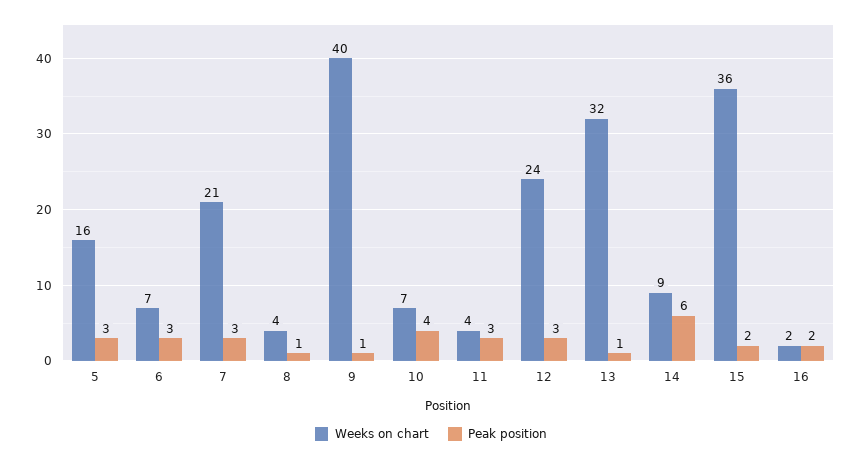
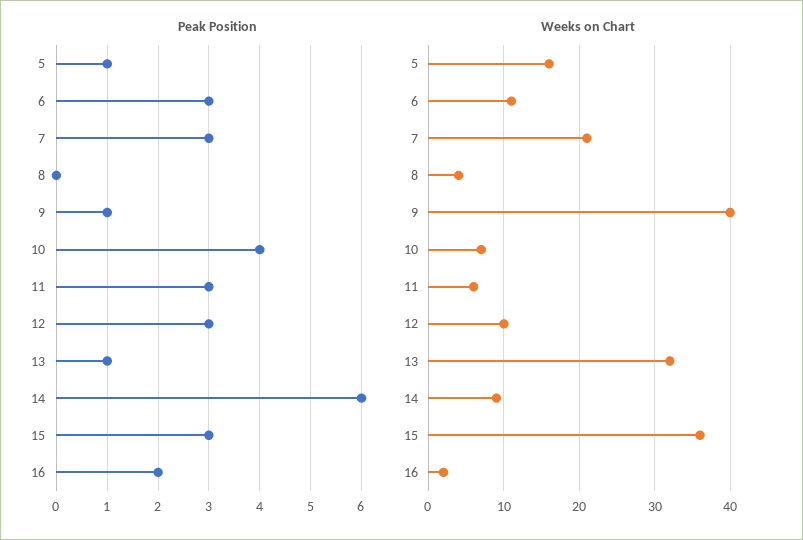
Peak position, 5: 3 -> 1
Weeks on chart, 6: 7 -> 11
Peak position, 8: 1 -> 0
Weeks on chart, 11: 4 -> 6
Weeks on chart, 12: 24 -> 10
Peak position, 15: 2 -> 3

